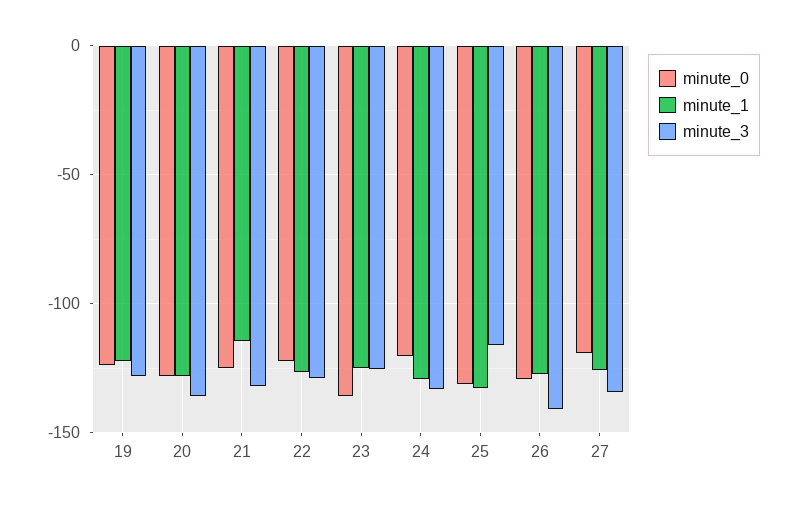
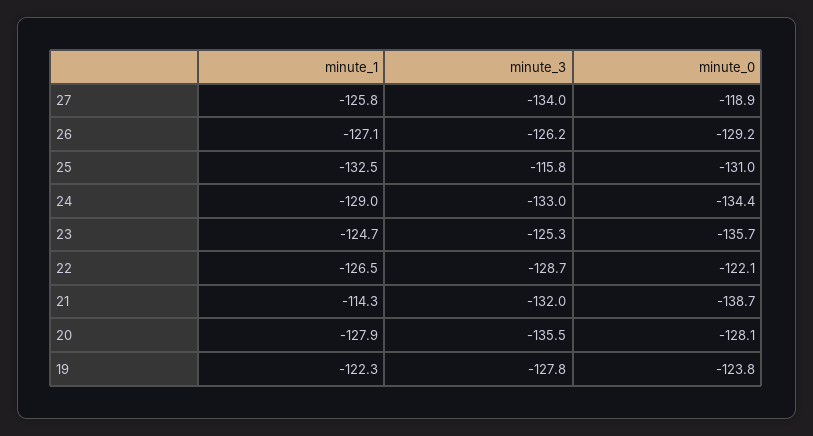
minute_0, 21: -125 -> -138.7
minute_0, 24: -120 -> -134.4
minute_3, 26: -140 -> -126.2

